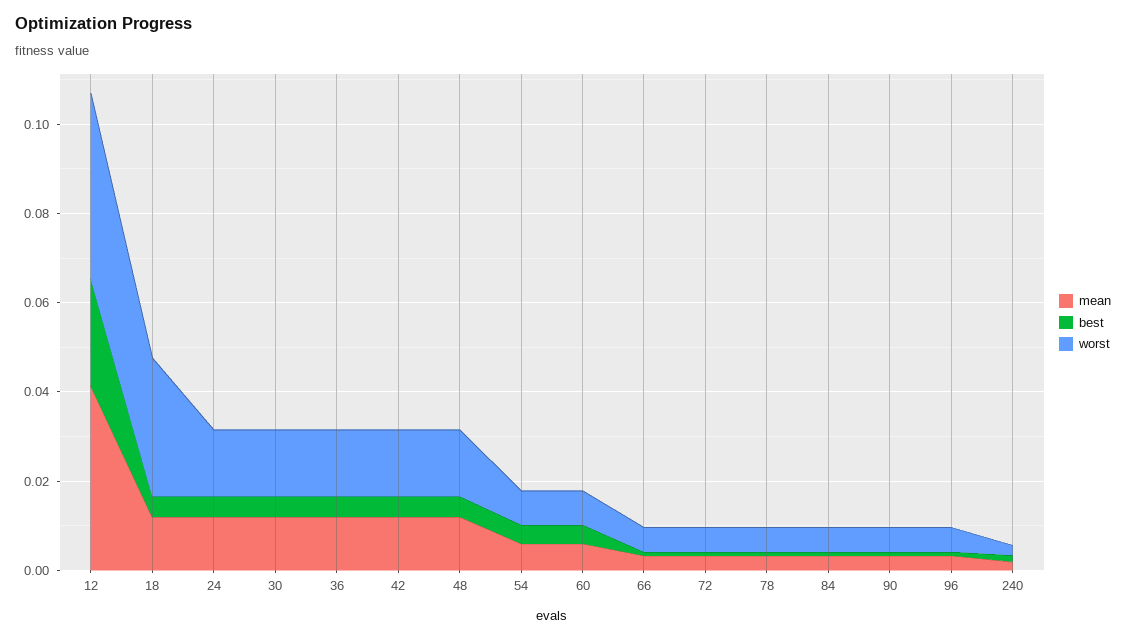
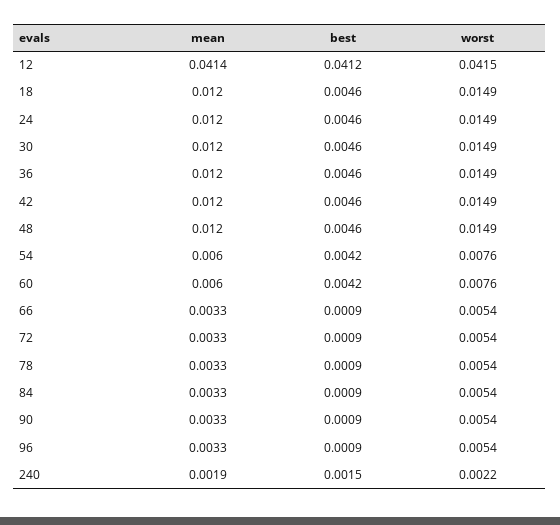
best, 12: 0.025 -> 0.0412
worst, 18: 0.03 -> 0.0149

